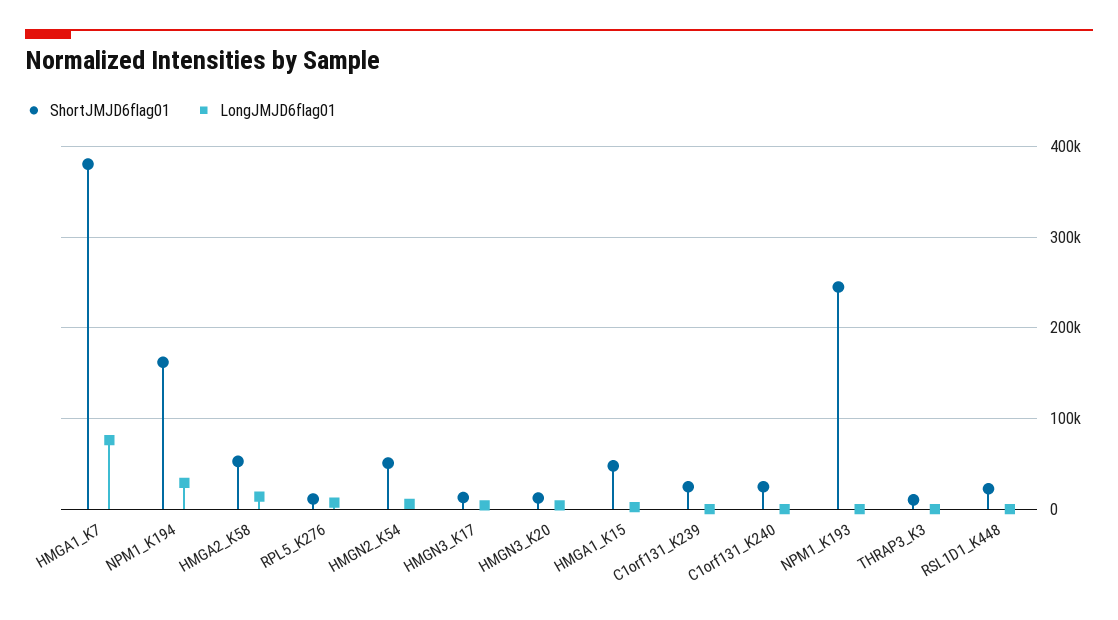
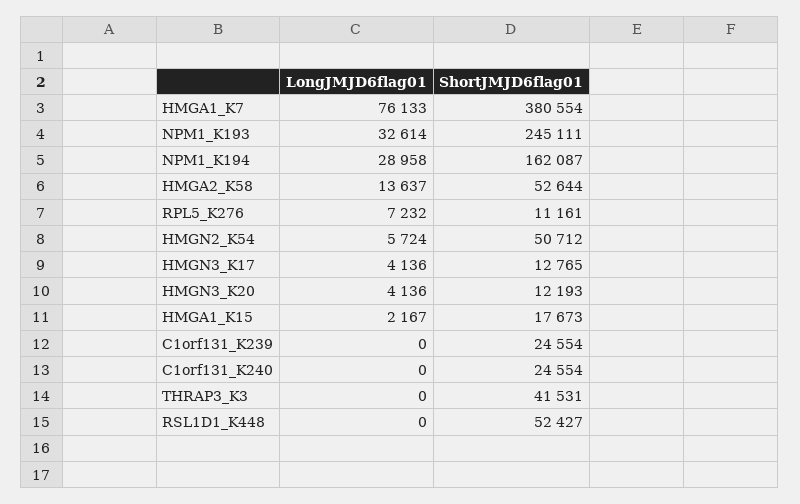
ShortJMJD6flag01, HMGA1_K15: 50000 -> 17673
LongJMJD6flag01, NPM1_K193: 0 -> 32614
ShortJMJD6flag01, THRAP3_K3: 10000 -> 41531
ShortJMJD6flag01, RSL1D1_K448: 20000 -> 52427

